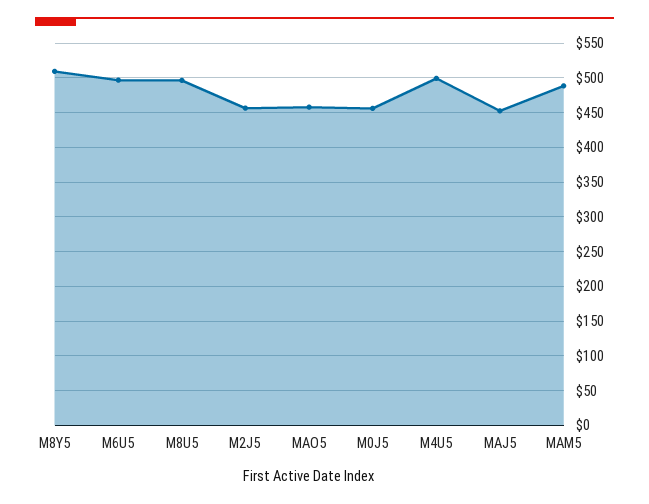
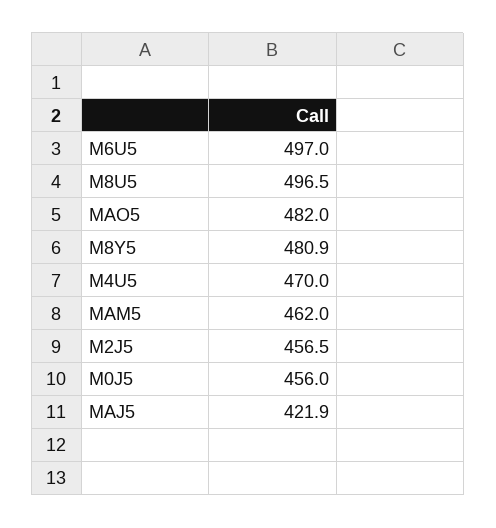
M8Y5: 510 -> 480.9
MAO5: 460 -> 482
M4U5: 500 -> 470
MAJ5: 450 -> 421.9
MAM5: 490 -> 462

